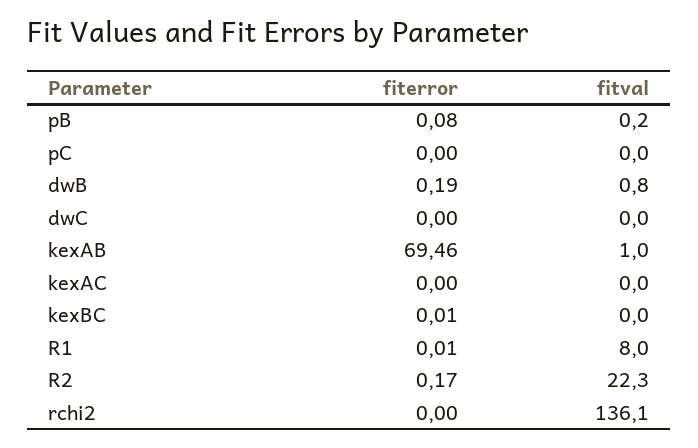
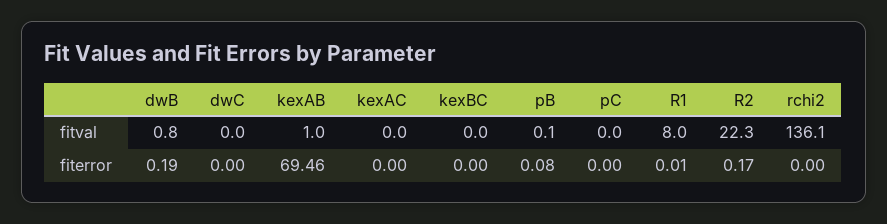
fitval, pB: 0.2 -> 0.1
fiterror, kexBC: 0.01 -> 0

